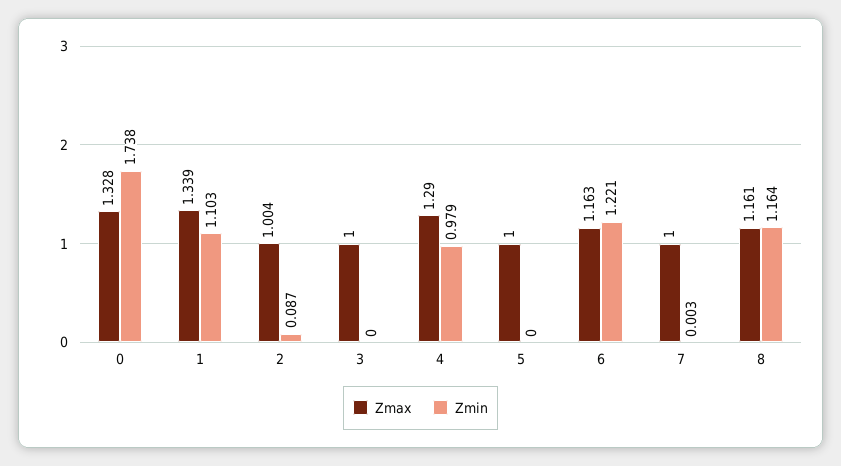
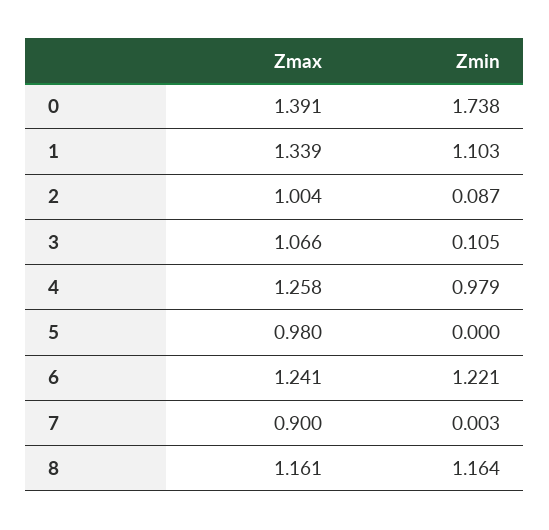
Zmax, 0: 1.328 -> 1.391
Zmax, 3: 1 -> 1.066
Zmin, 3: 0 -> 0.105
Zmax, 4: 1.29 -> 1.258
Zmax, 5: 1 -> 0.98
Zmax, 6: 1.163 -> 1.241
Zmax, 7: 1 -> 0.9

